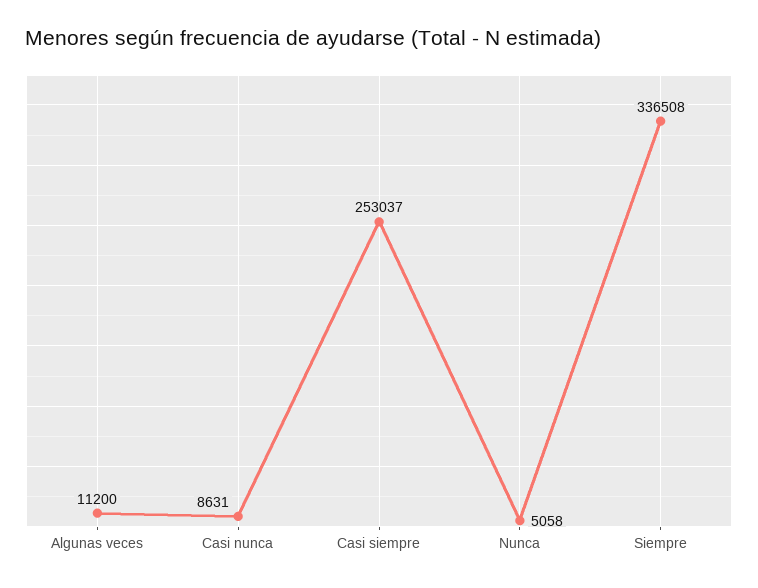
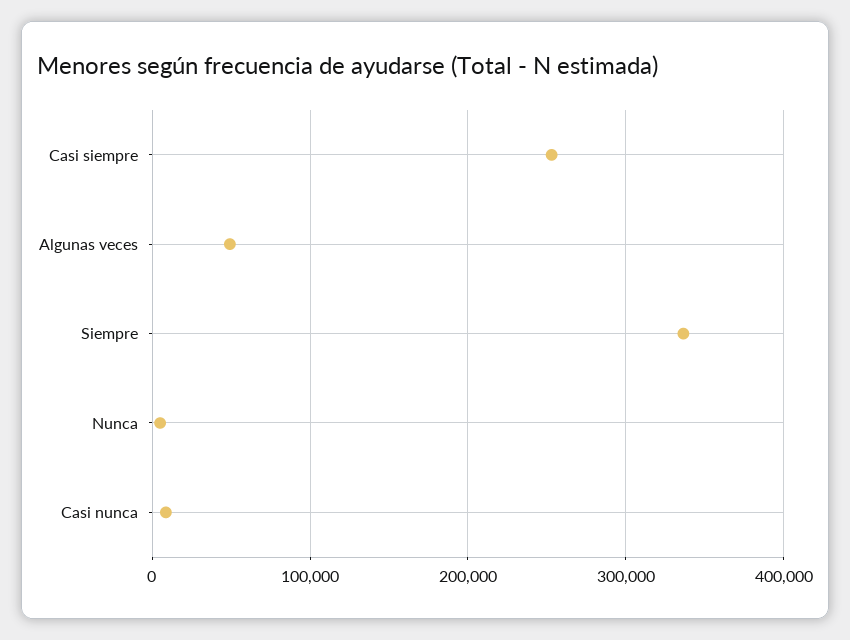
Algunas veces: 11200 -> 50000

